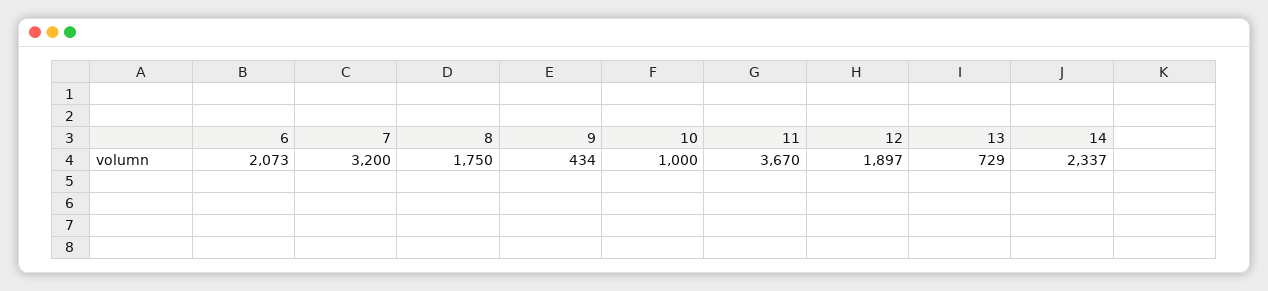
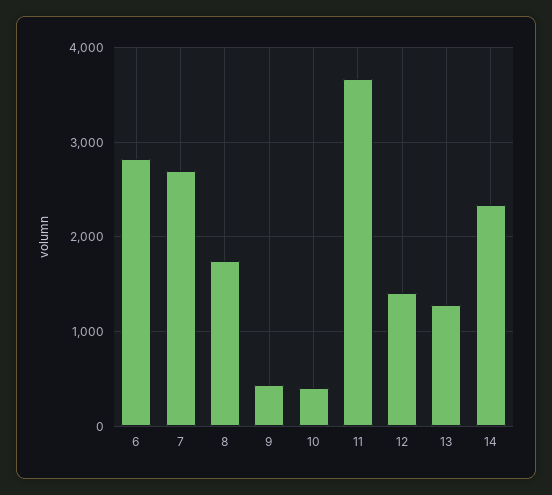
6: 2073 -> 2800
7: 3200 -> 2700
10: 1000 -> 400
12: 1897 -> 1400
13: 729 -> 1300

